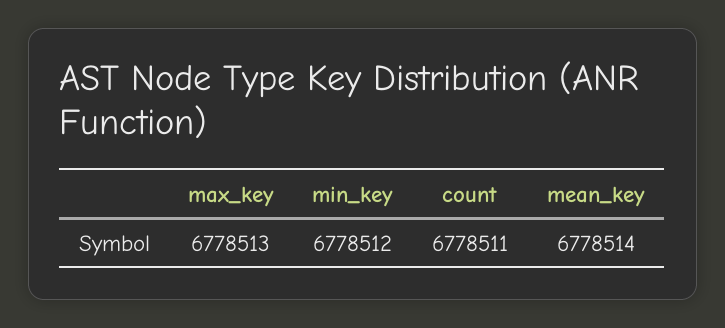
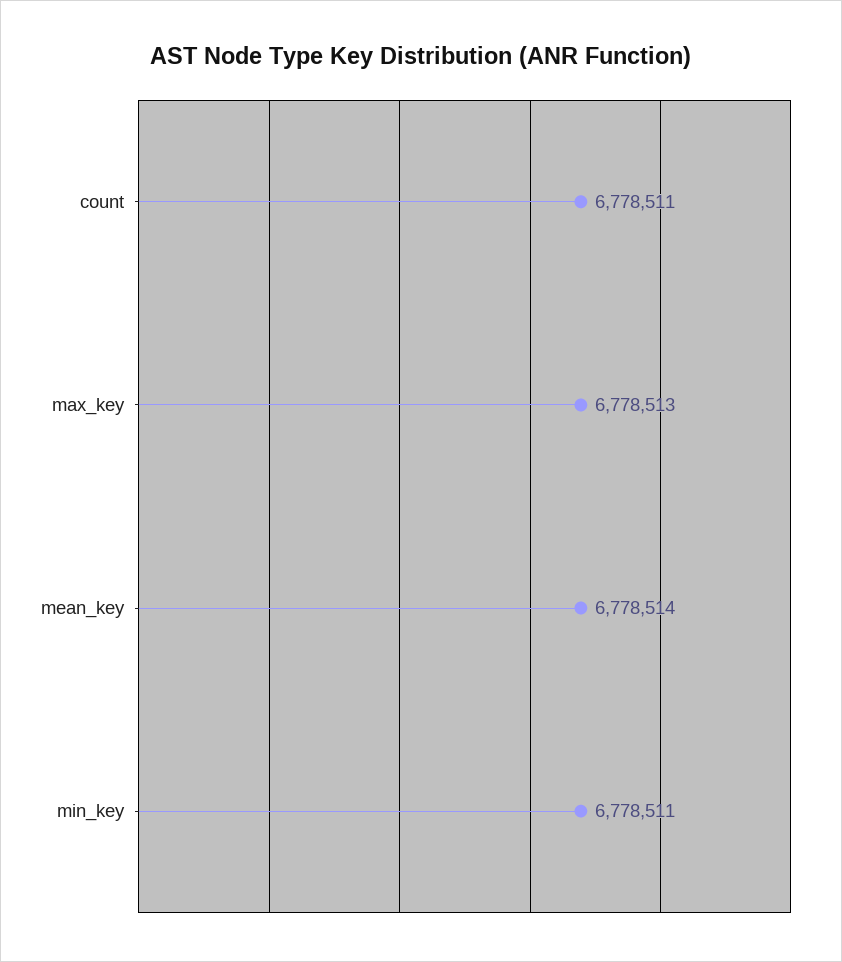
min_key: 6778512 -> 6778511

